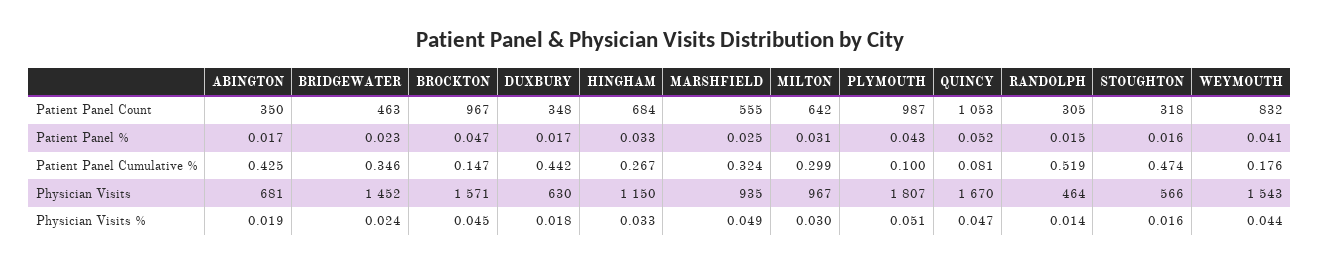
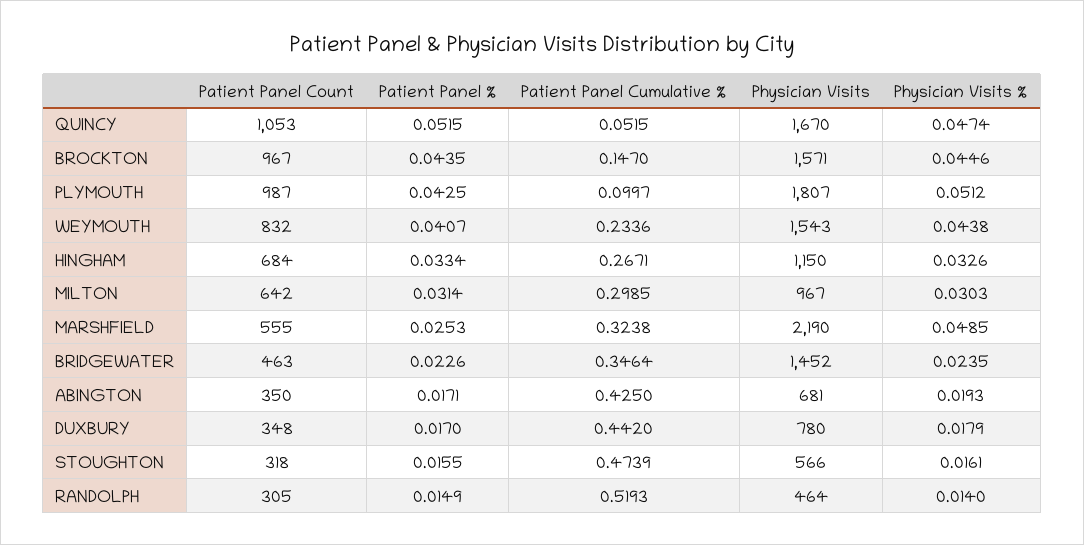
BROCKTON, Patient Panel %: 0.047 -> 0.0435
QUINCY, Patient Panel Cumulative %: 0.081 -> 0.0515
WEYMOUTH, Patient Panel Cumulative %: 0.176 -> 0.2336
DUXBURY, Physician Visits: 630 -> 780
MARSHFIELD, Physician Visits: 935 -> 2190

